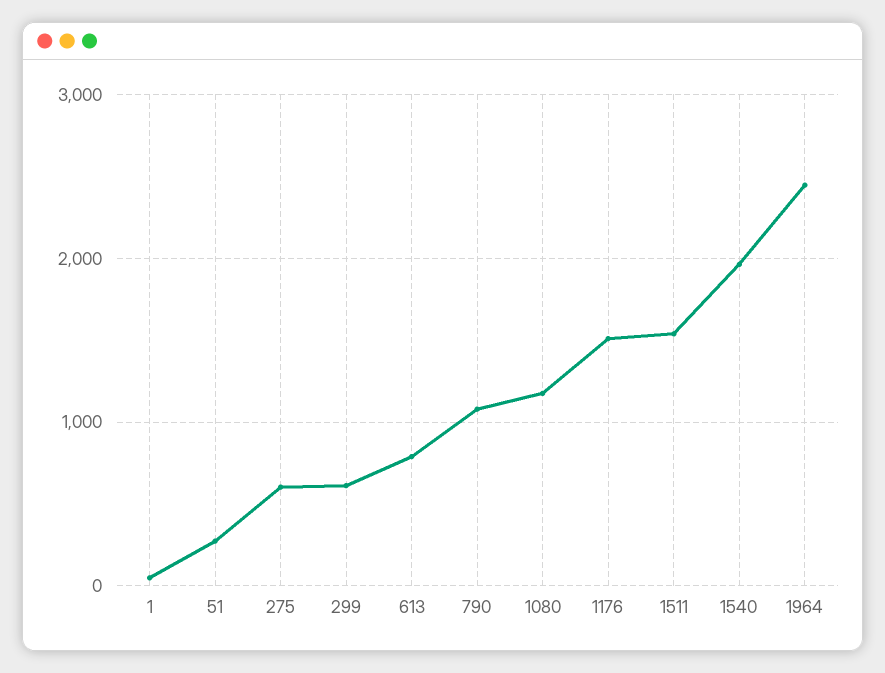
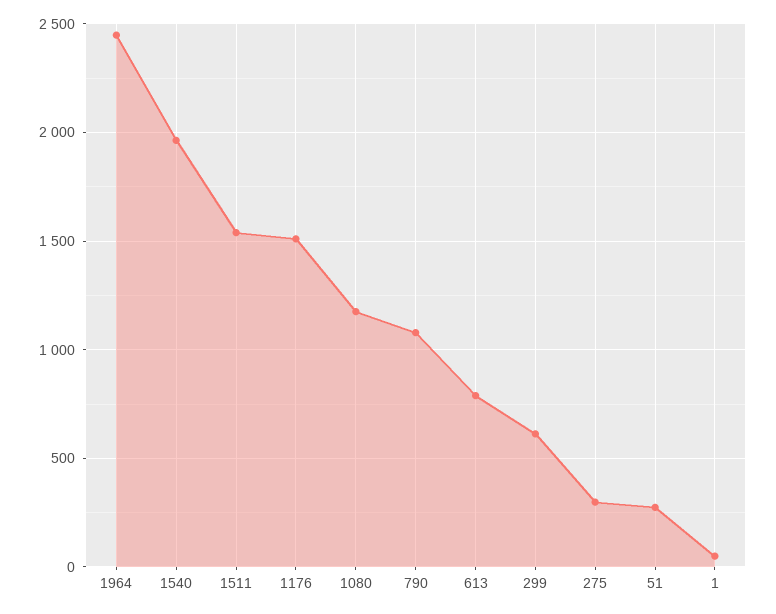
275: 600 -> 300

